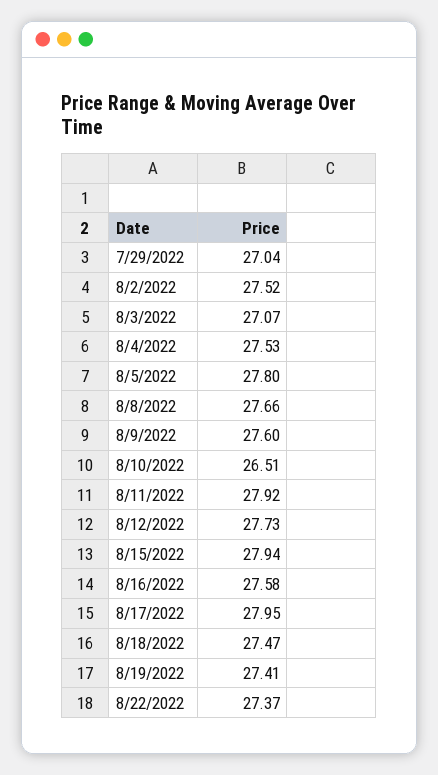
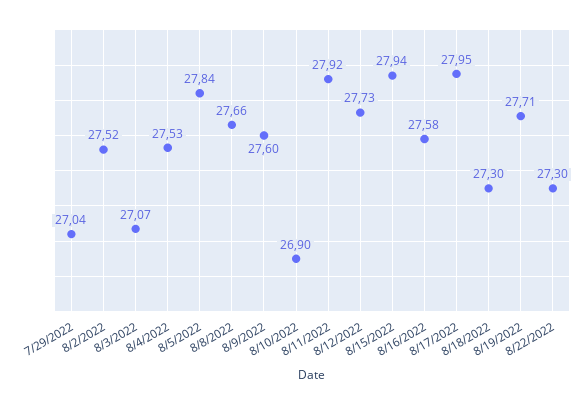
8/5/2022: 27.8 -> 27.84
8/10/2022: 26.51 -> 26.9
8/18/2022: 27.47 -> 27.3
8/19/2022: 27.41 -> 27.71
8/22/2022: 27.37 -> 27.3

